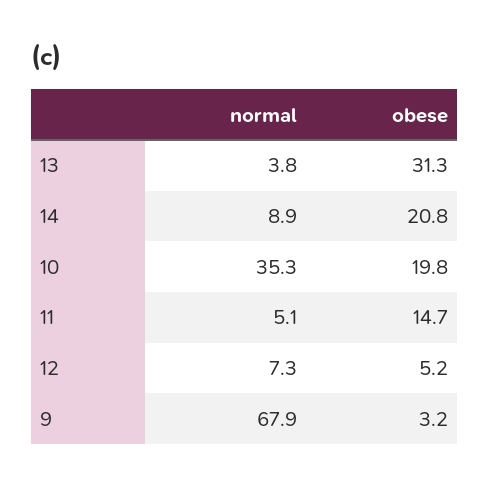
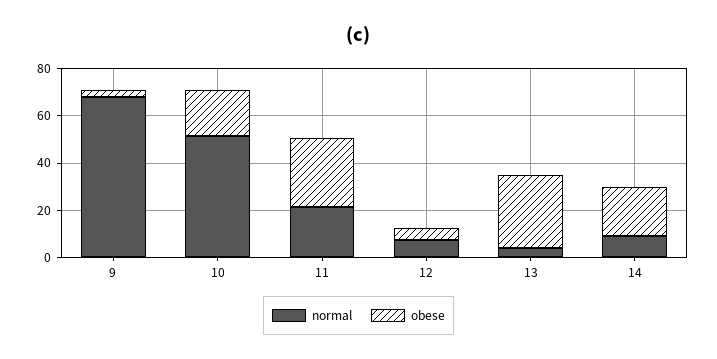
normal, 10: 35.3 -> 50
normal, 11: 5.1 -> 20
obese, 11: 14.7 -> 30

